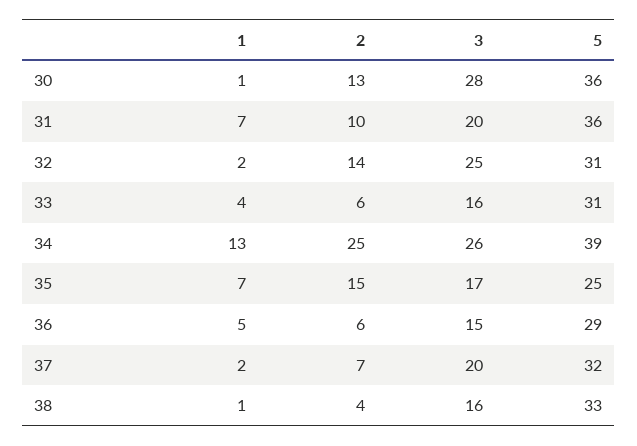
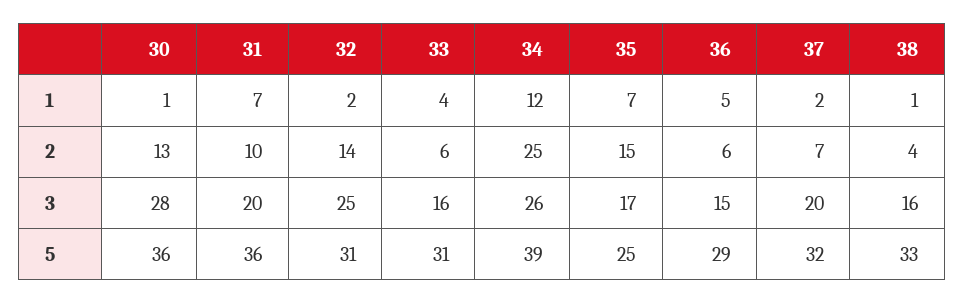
1, 34: 13 -> 12

